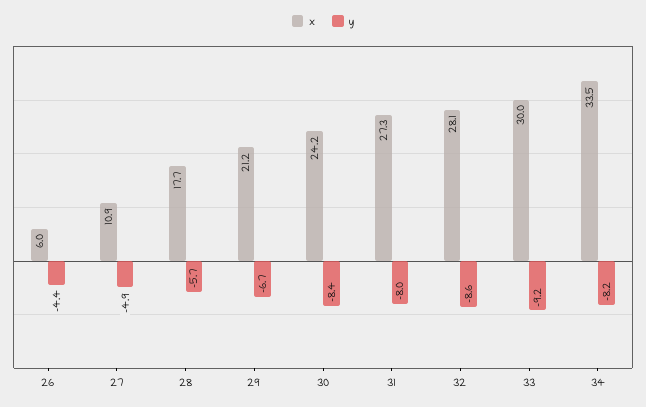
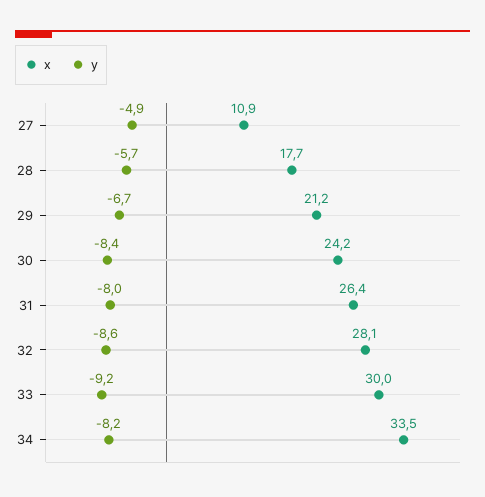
x, 26: 6 -> none
y, 26: -4.4 -> none
x, 31: 27.3 -> 26.4

